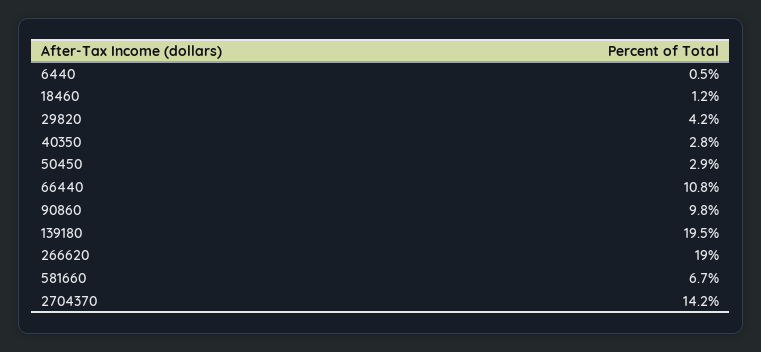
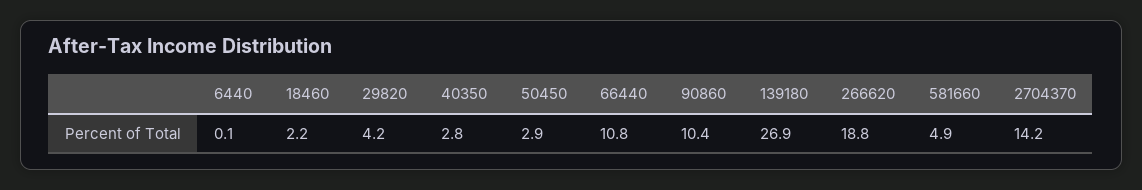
6440: 0.5 -> 0.1
18460: 1.2 -> 2.2
90860: 9.8 -> 10.4
139180: 19.5 -> 26.9
266620: 19 -> 18.8
581660: 6.7 -> 4.9

